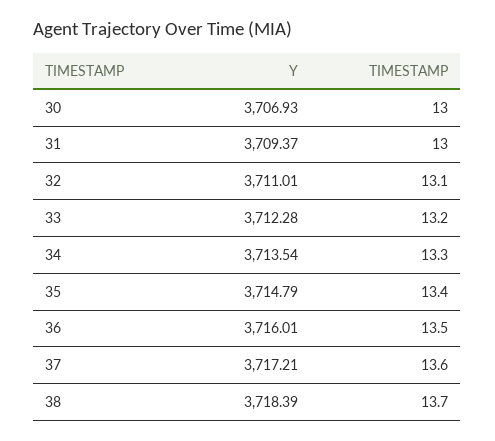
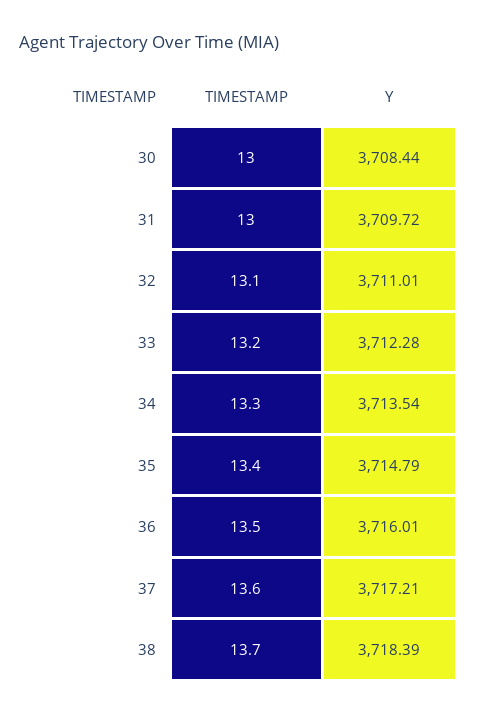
Y, 30: 3706.93 -> 3708.44
Y, 31: 3709.37 -> 3709.72

